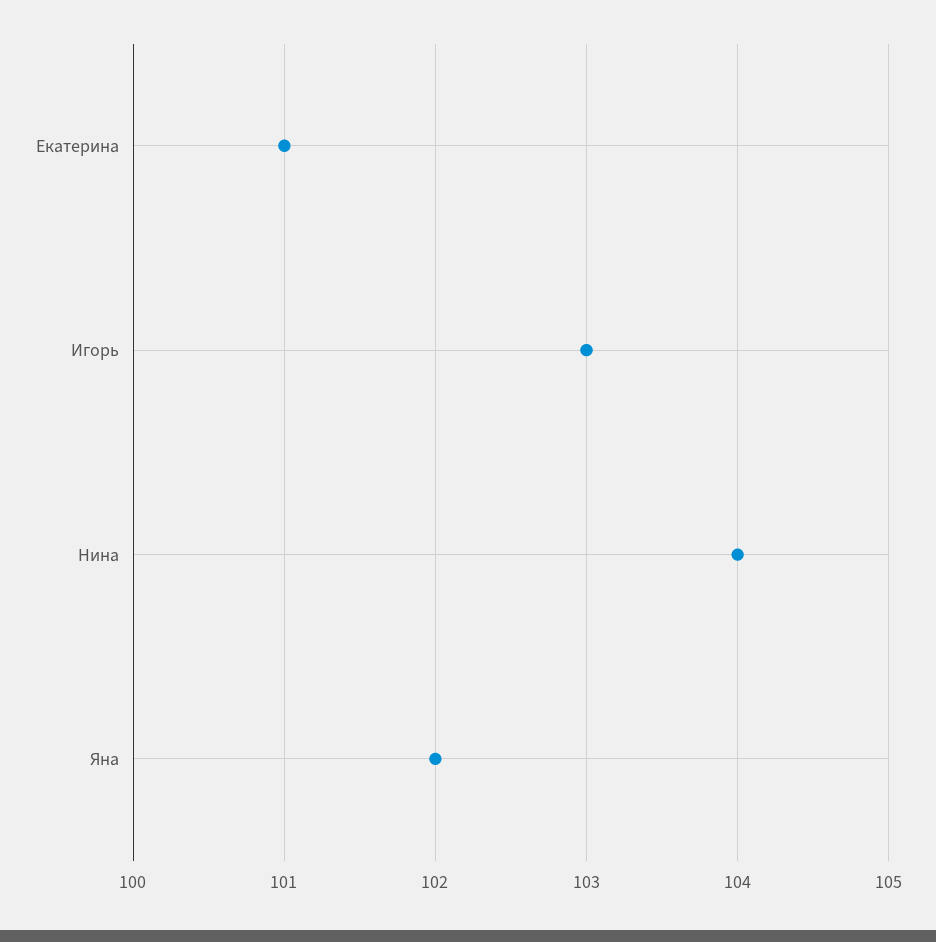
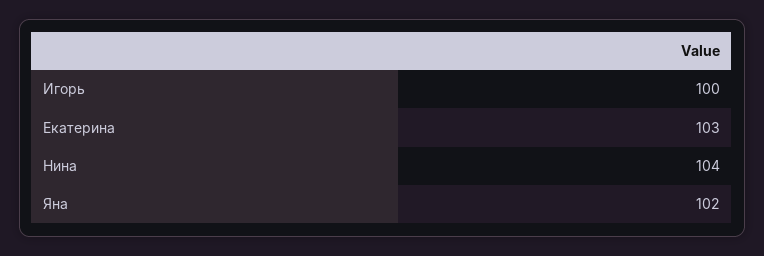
Екатерина: 101 -> 103
Игорь: 103 -> 100

